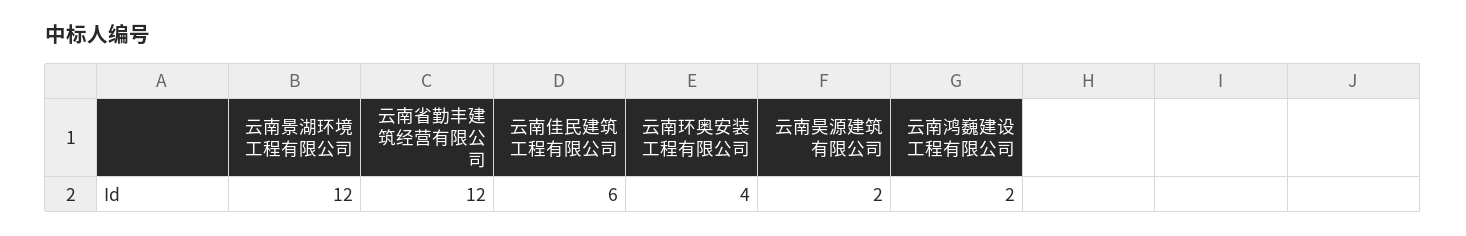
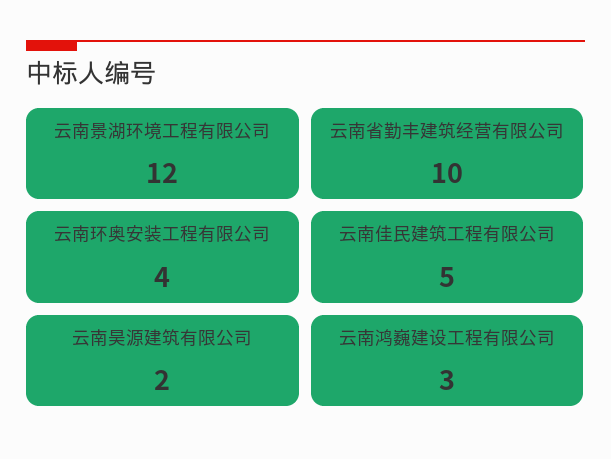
云南省勤丰建筑经营有限公司: 12 -> 10
云南佳民建筑工程有限公司: 6 -> 5
云南鸿巍建设工程有限公司: 2 -> 3

